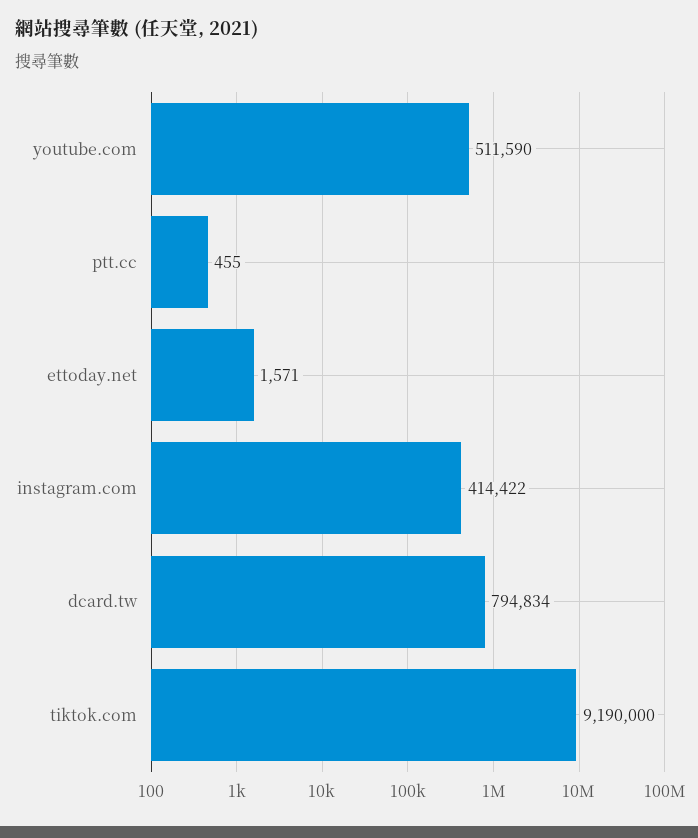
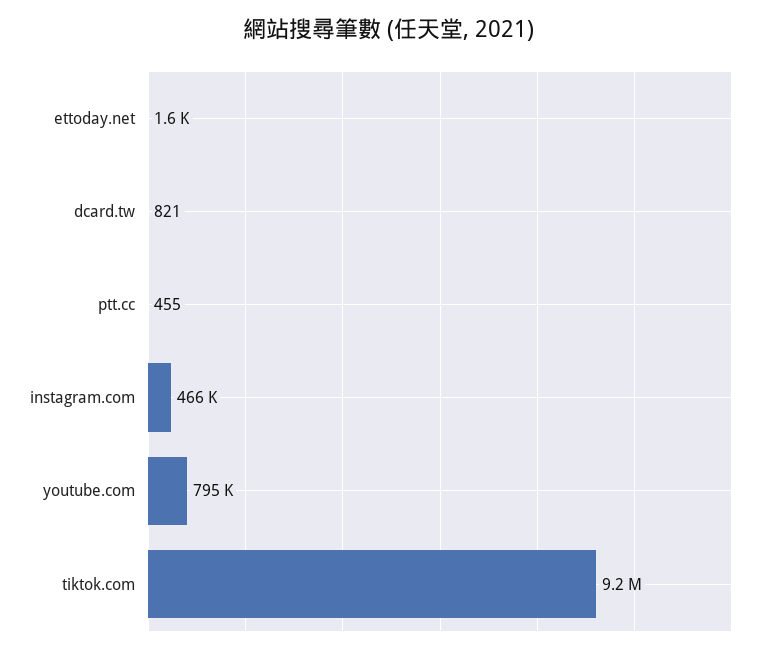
youtube.com: 511590 -> 795000
instagram.com: 414422 -> 466000
dcard.tw: 794834 -> 821

